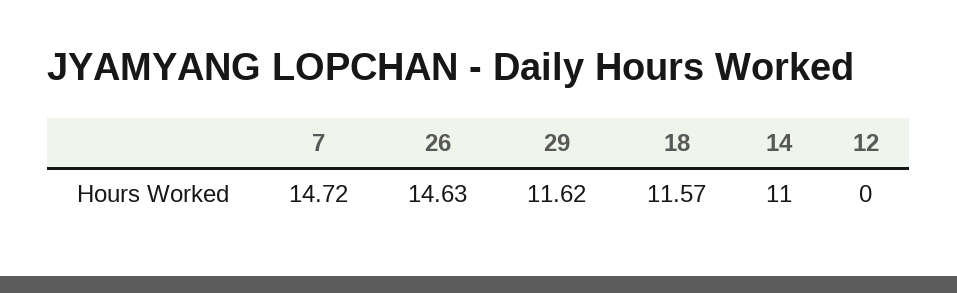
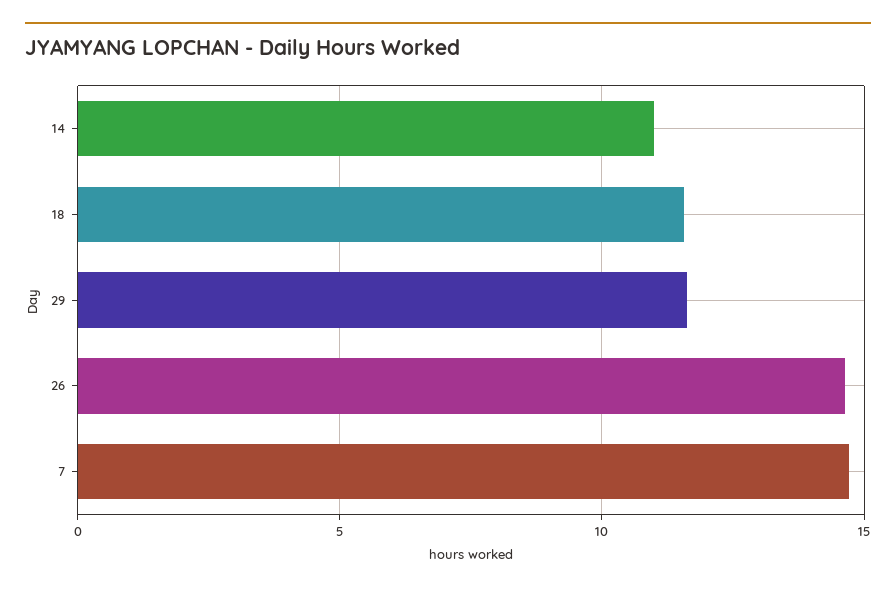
12: 0 -> none

